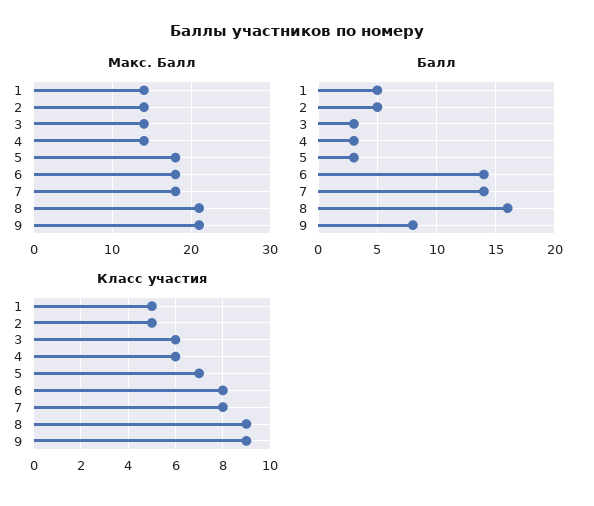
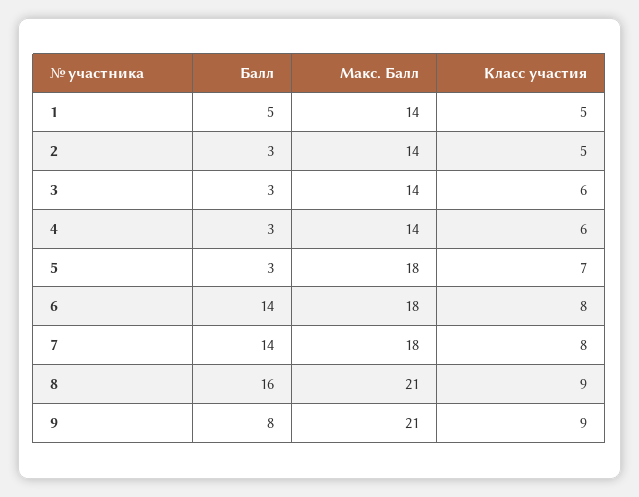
Балл, 2: 5 -> 3

